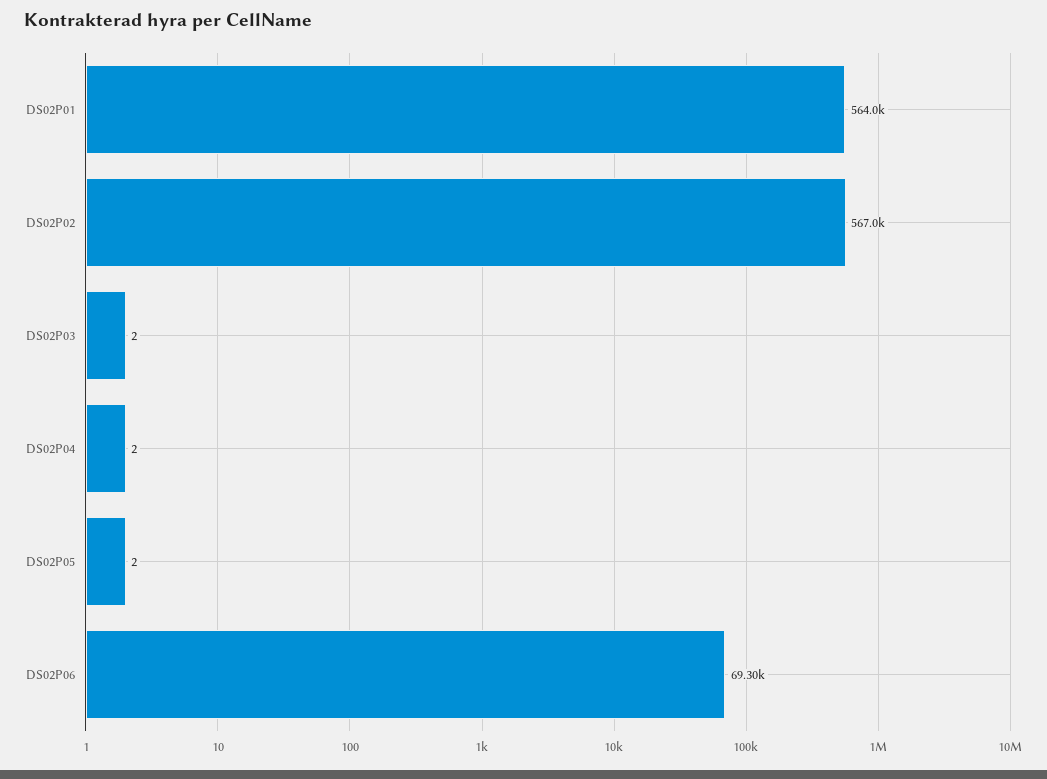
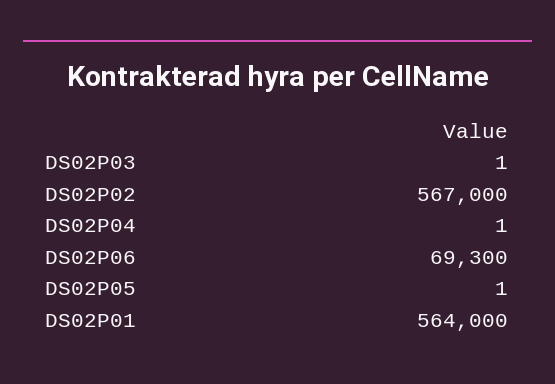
DS02P03: 2 -> 1
DS02P04: 2 -> 1
DS02P05: 2 -> 1

